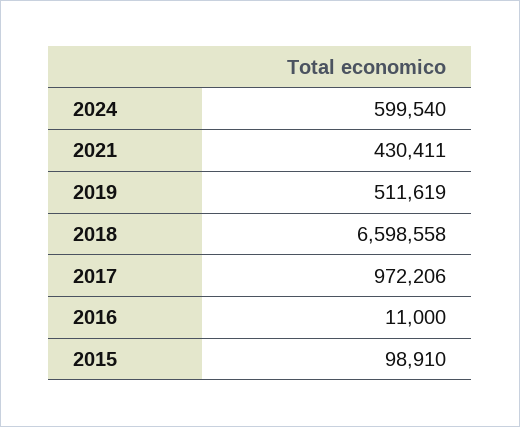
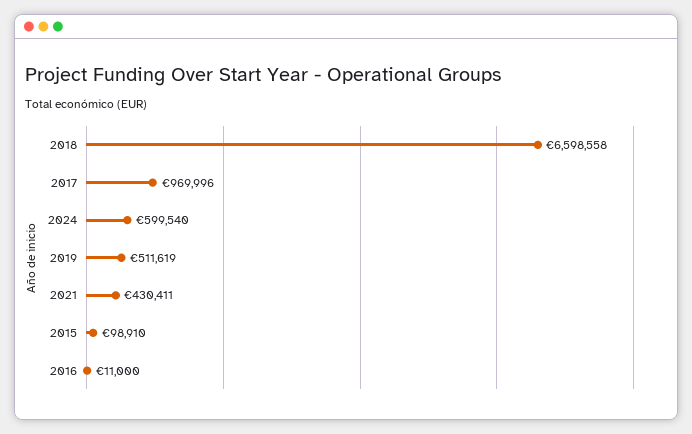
2017: 972206 -> 969996

